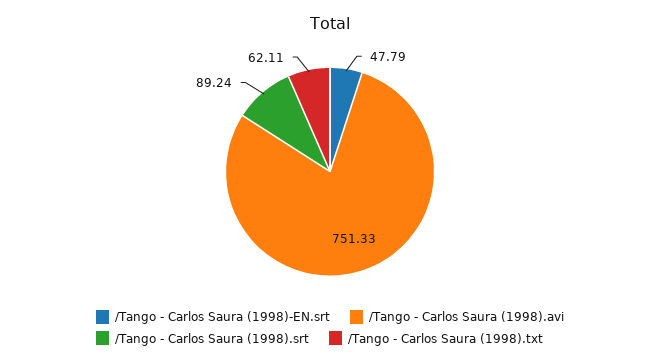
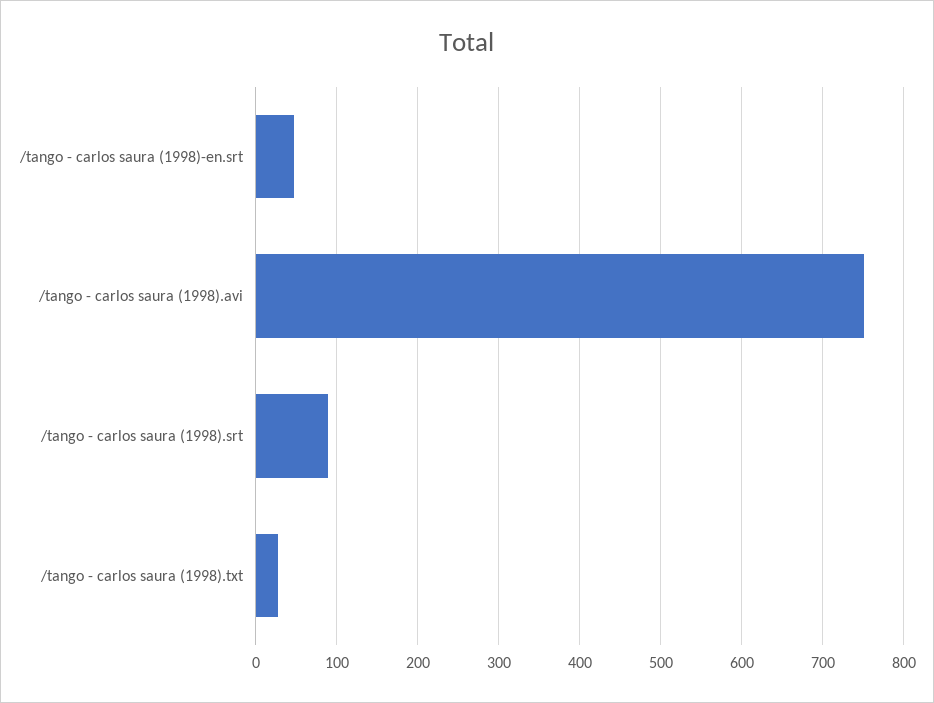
/Tango - Carlos Saura (1998).txt: 62.11 -> 30

